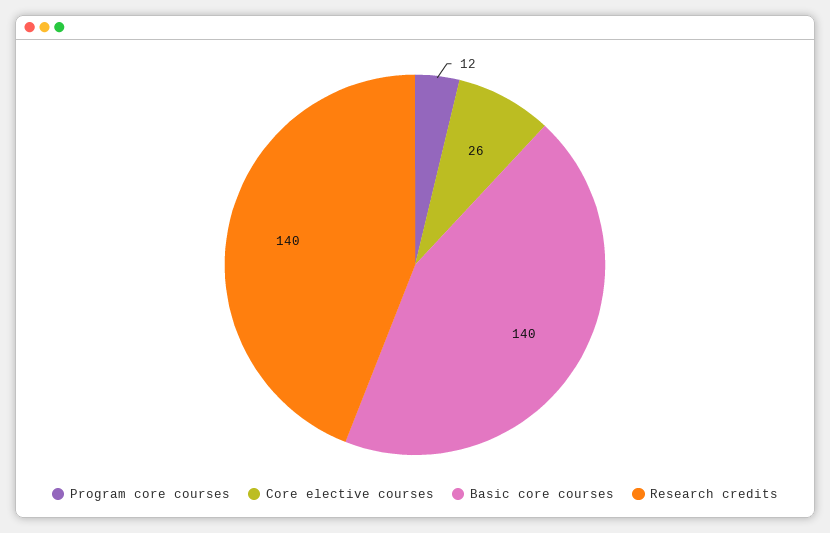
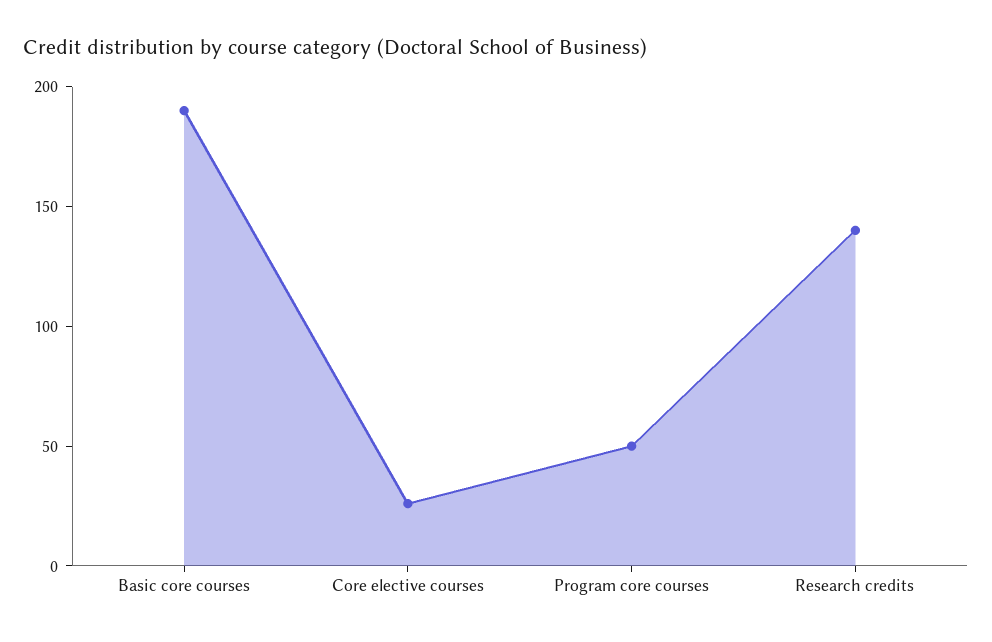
Program core courses: 12 -> 50
Basic core courses: 140 -> 190

